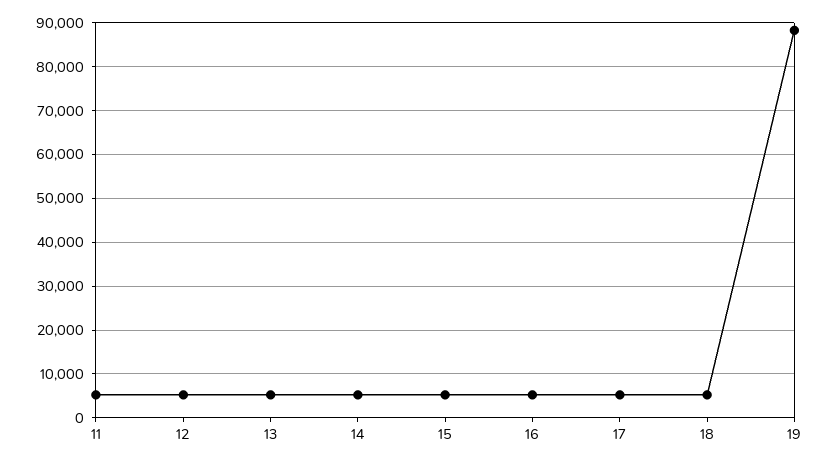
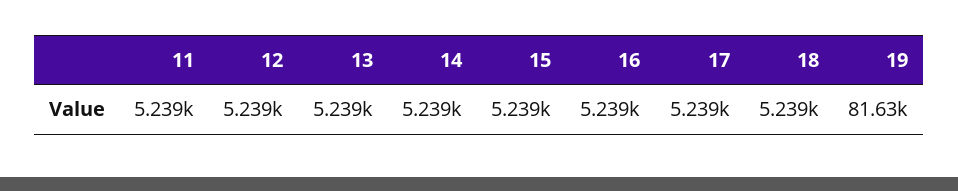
19: 88000 -> 81630

